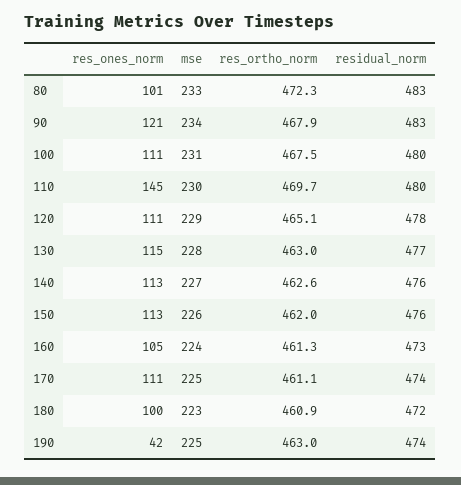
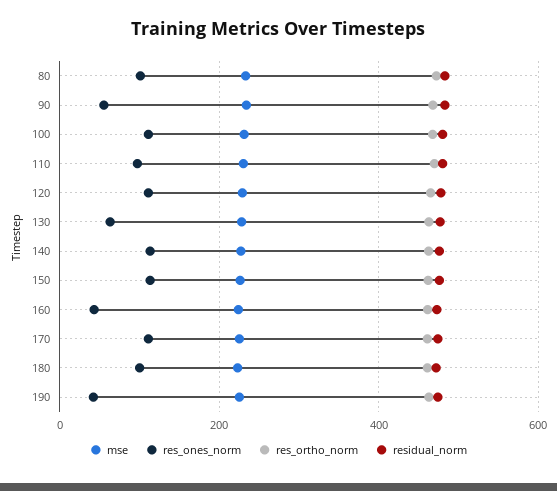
res_ones_norm, 90: 121 -> 60
res_ones_norm, 110: 145 -> 100
res_ones_norm, 130: 115 -> 60
res_ones_norm, 160: 105 -> 40

